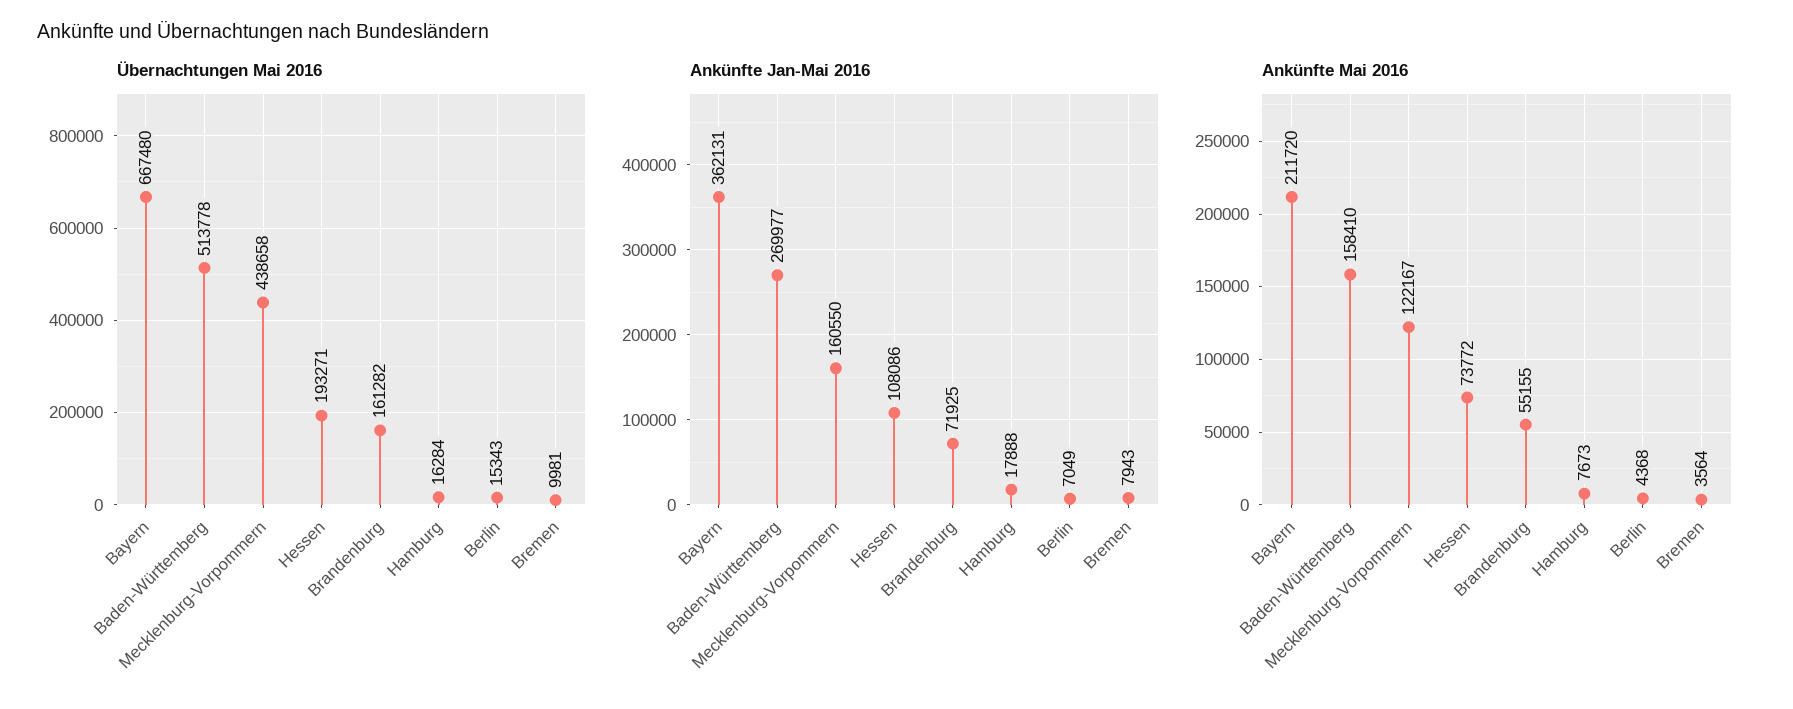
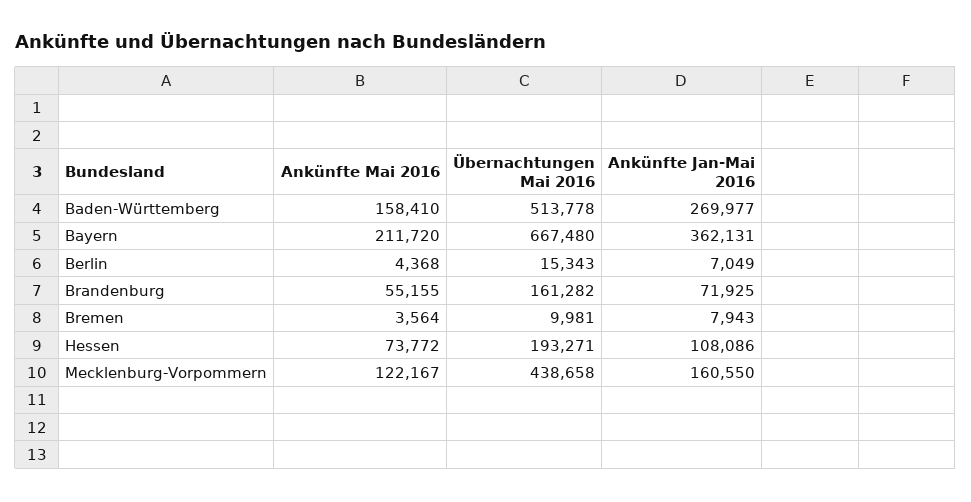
Übernachtungen Mai 2016, Hamburg: 16284 -> none
Ankünfte Jan-Mai 2016, Hamburg: 17888 -> none
Ankünfte Mai 2016, Hamburg: 7673 -> none

